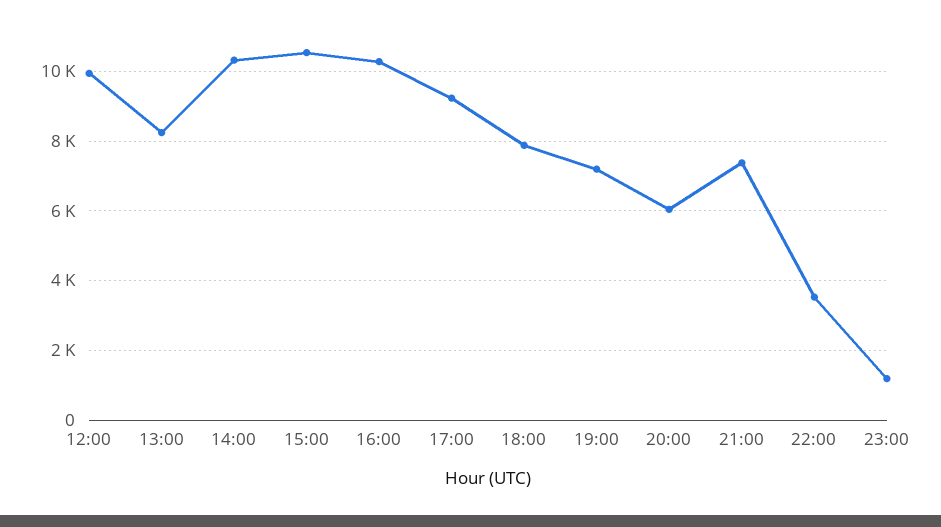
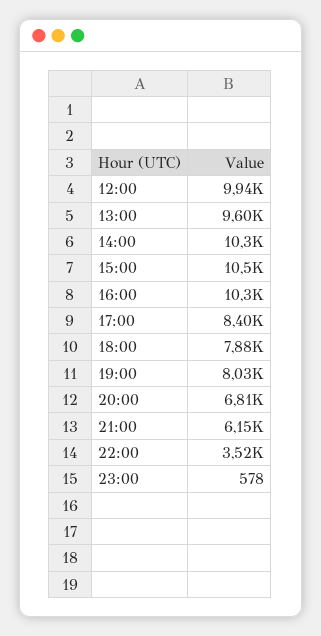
13:00: 8200 -> 9600
17:00: 9200 -> 8400
19:00: 7200 -> 8030
20:00: 6000 -> 6810
21:00: 7400 -> 6150
23:00: 1200 -> 578

